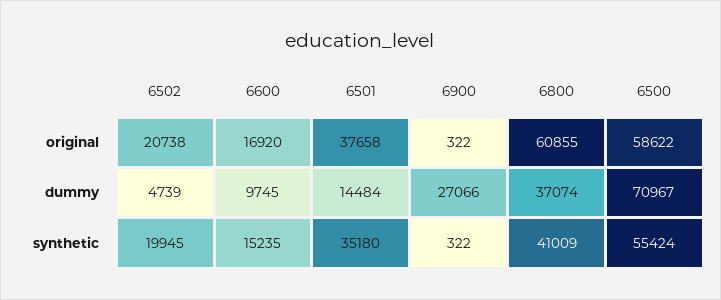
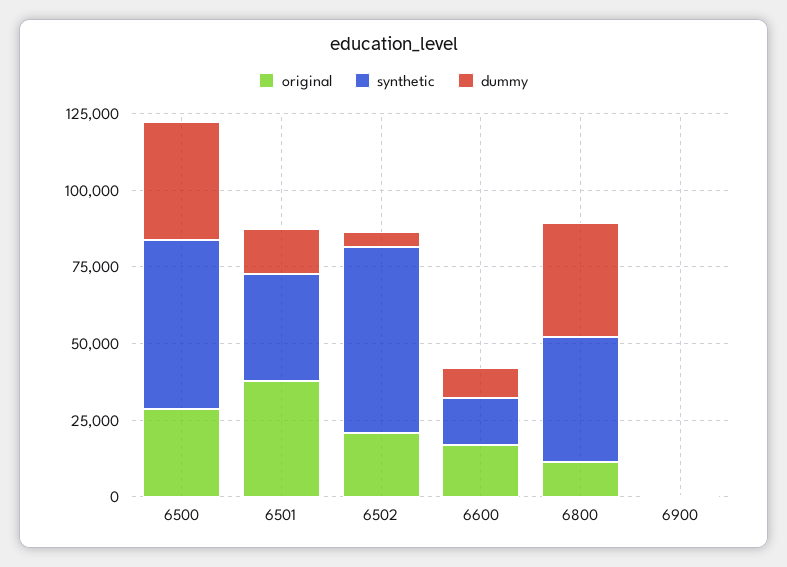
original, 6800: 60855 -> 10000
original, 6500: 58622 -> 30000
dummy, 6900: 27066 -> 0
dummy, 6500: 70967 -> 40000
synthetic, 6502: 19945 -> 60000

